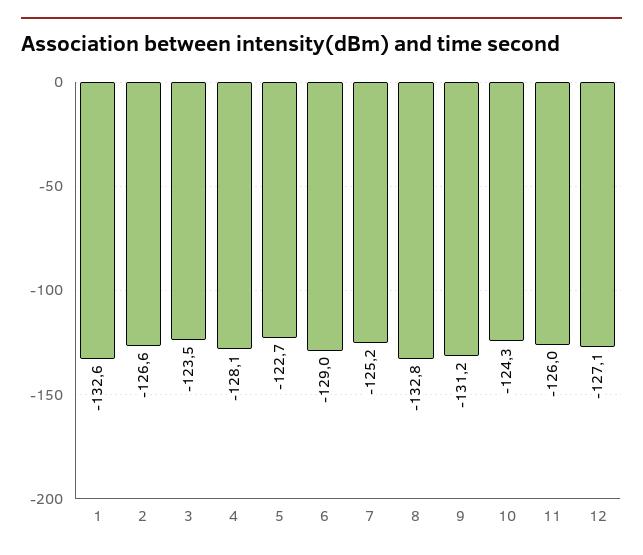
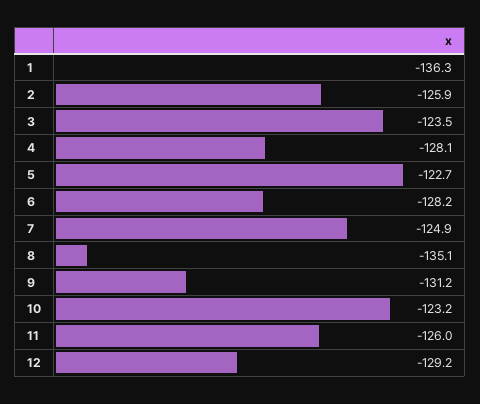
1: -132.6 -> -136.3
2: -126.6 -> -125.9
6: -129 -> -128.2
7: -125.2 -> -124.9
8: -132.8 -> -135.1
10: -124.3 -> -123.2
12: -127.1 -> -129.2

